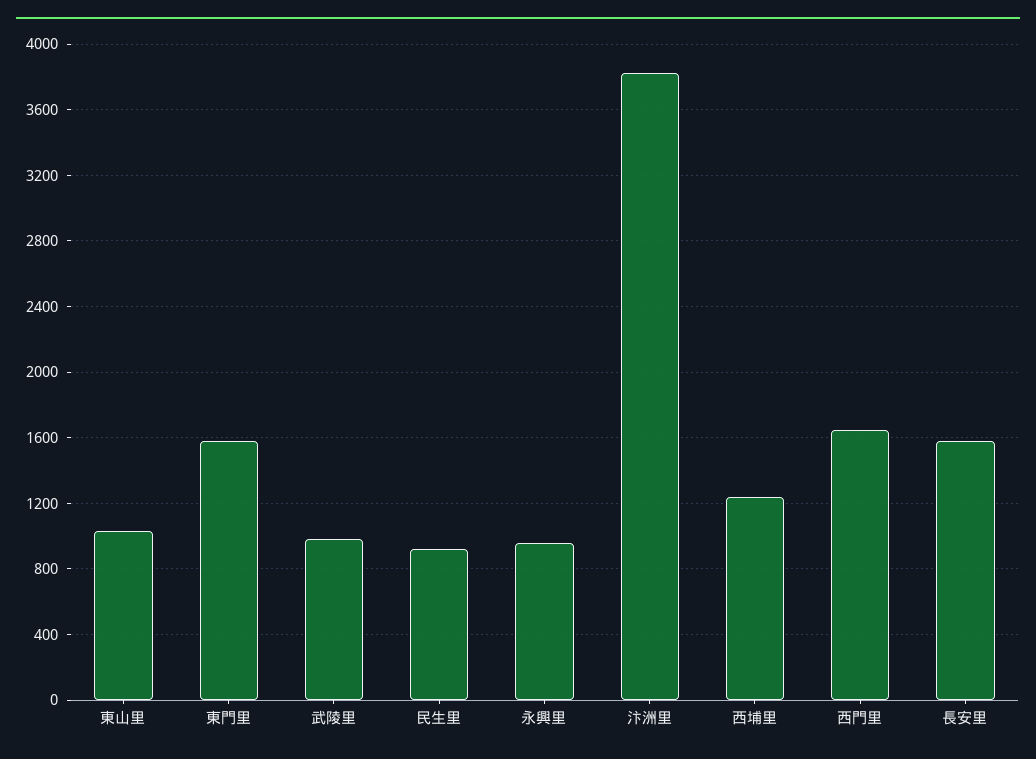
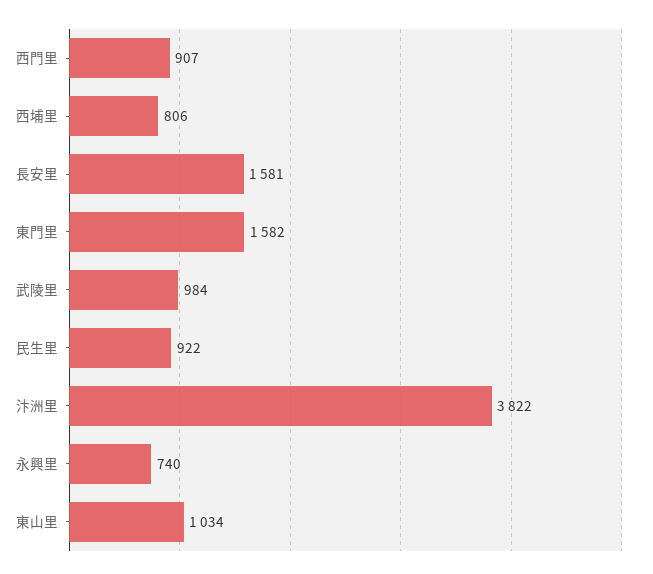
永興里: 950 -> 740
西埔里: 1250 -> 806
西門里: 1650 -> 907

